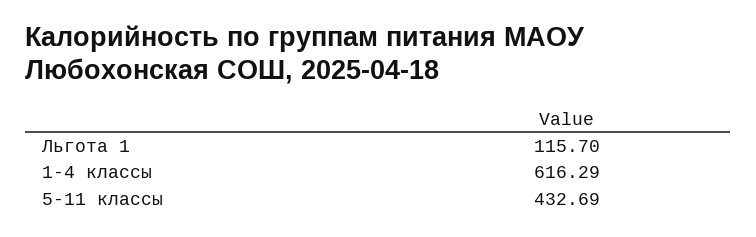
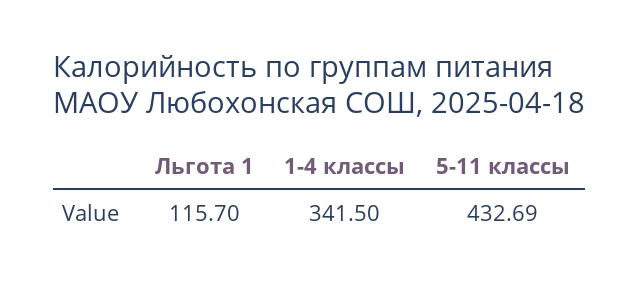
1-4 классы: 616.29 -> 341.5

